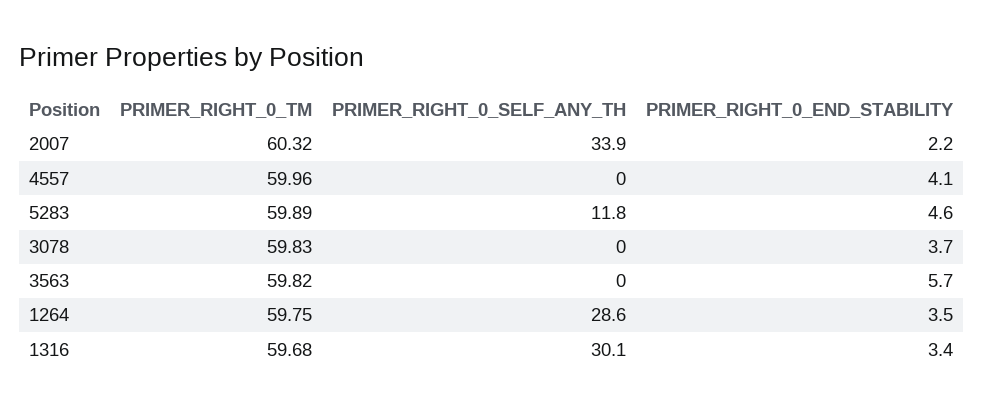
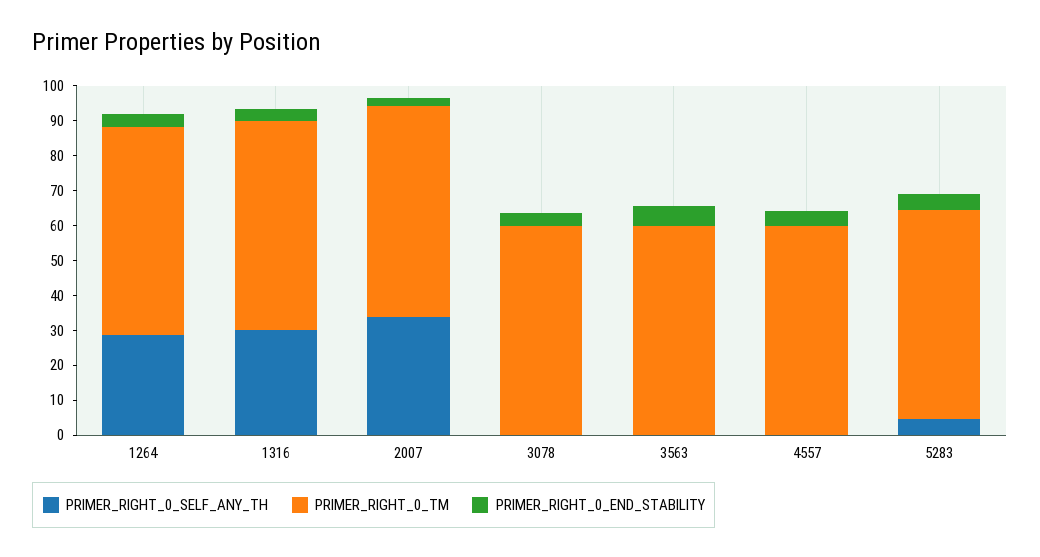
PRIMER_RIGHT_0_SELF_ANY_TH, 5283: 11.8 -> 5

